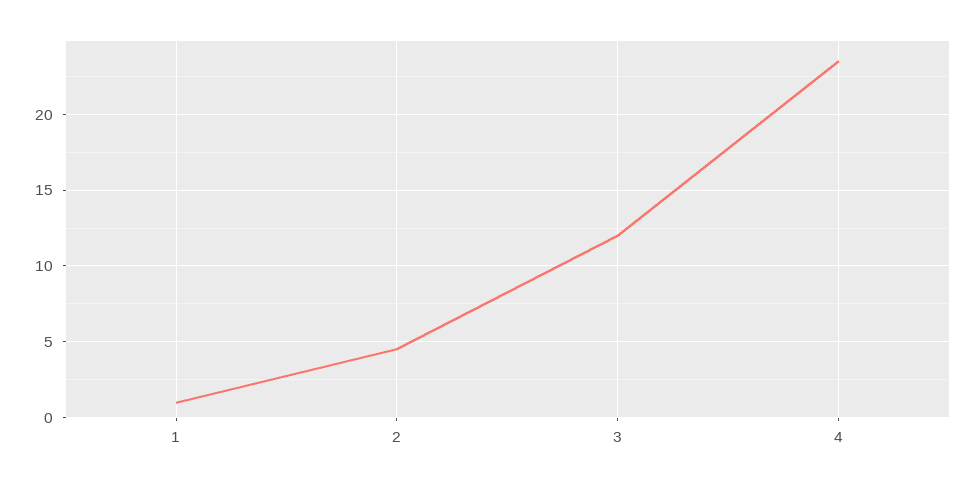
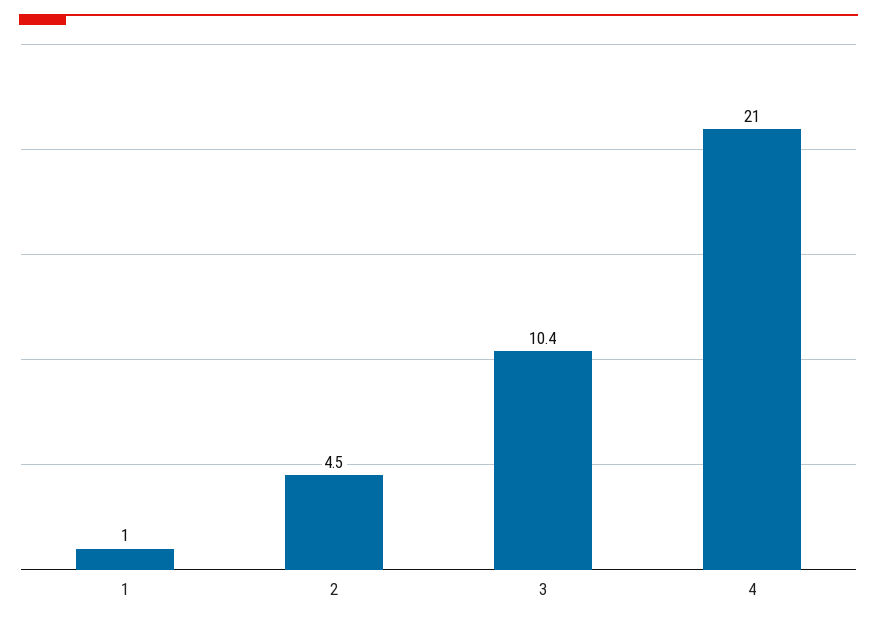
3: 12 -> 10.4
4: 23.5 -> 21

